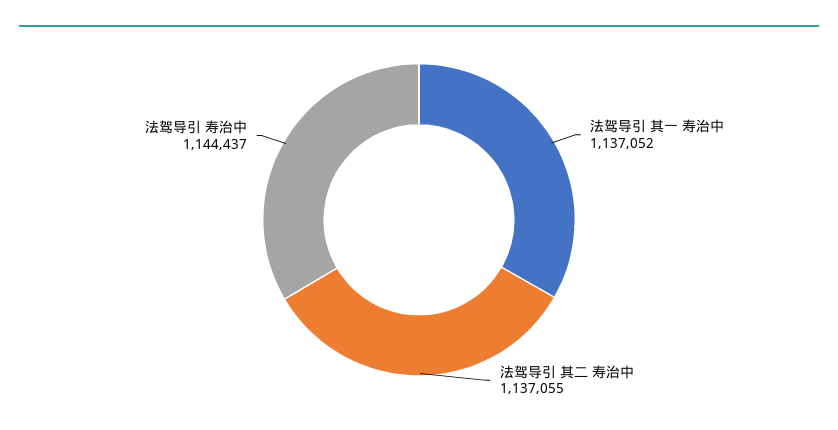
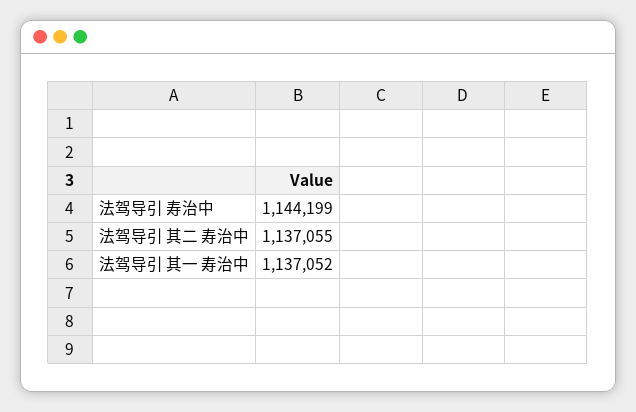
法驾导引 寿治中: 1144437 -> 1144199

